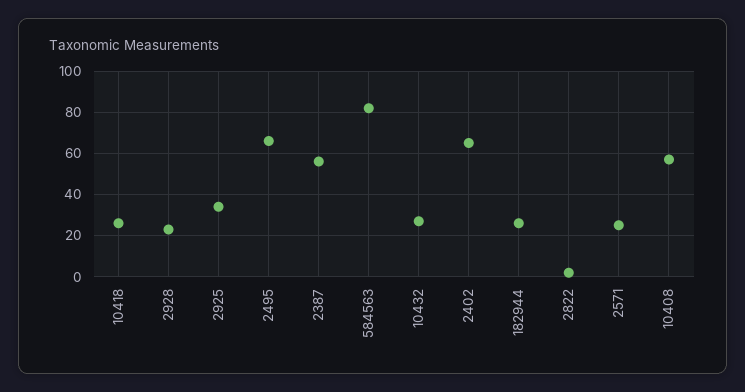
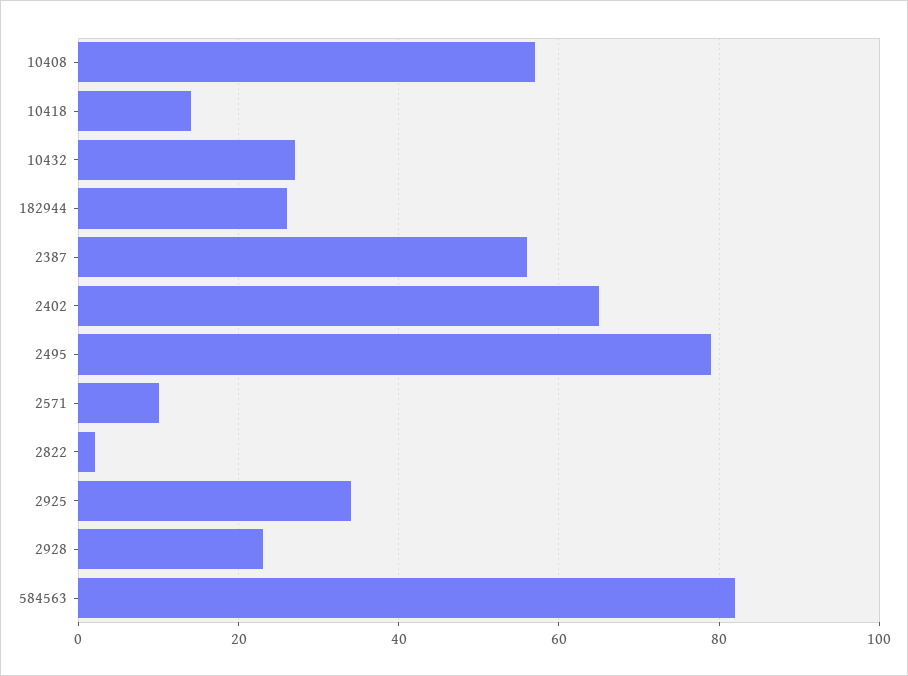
10418: 25 -> 15
2495: 65 -> 80
2571: 25 -> 10

